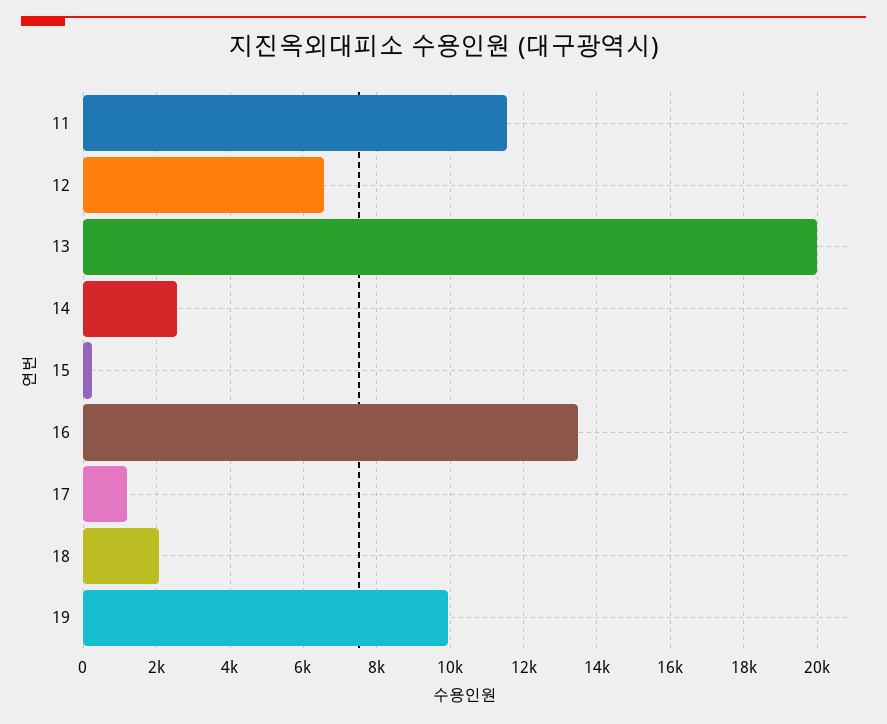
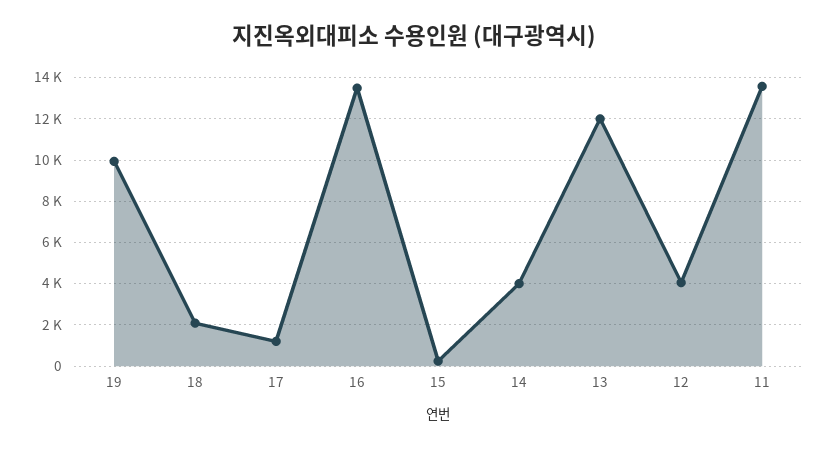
11: 11600 -> 13500
12: 6600 -> 4000
13: 20000 -> 12000
14: 2600 -> 4000

